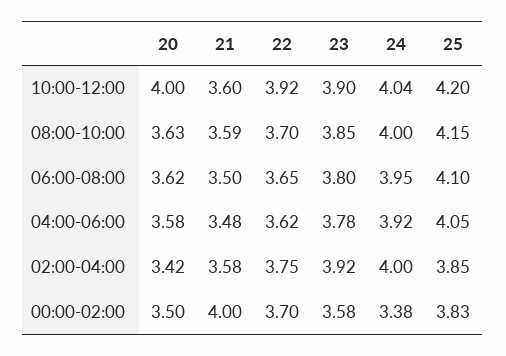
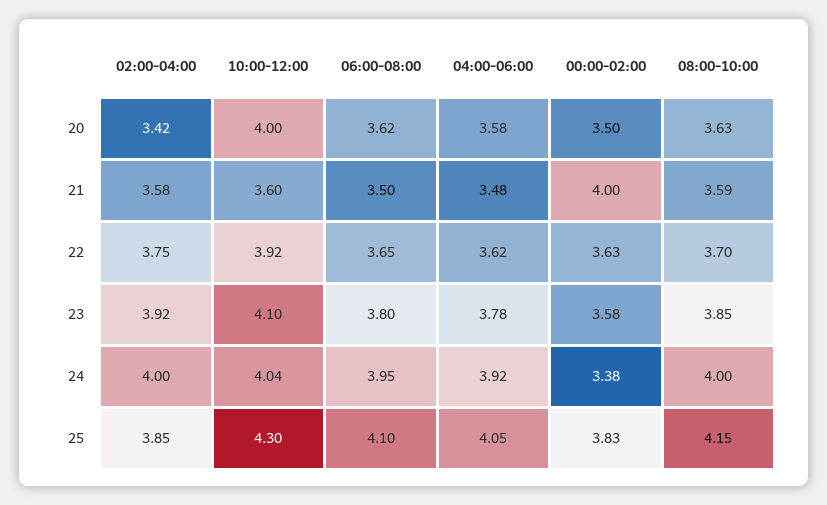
23, 10:00-12:00: 3.9 -> 4.1
25, 10:00-12:00: 4.2 -> 4.3
22, 00:00-02:00: 3.7 -> 3.63

